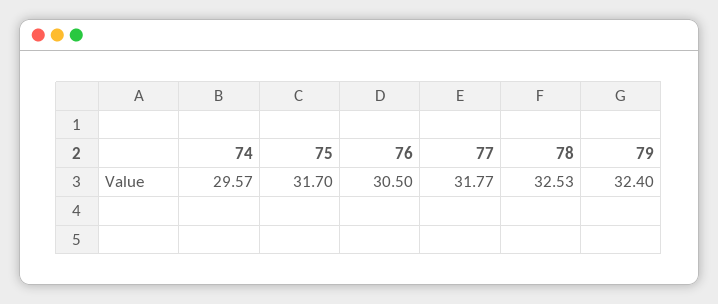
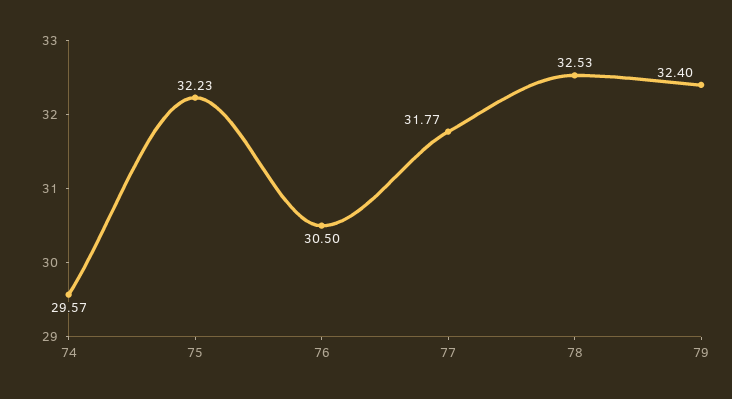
75: 31.7 -> 32.23

